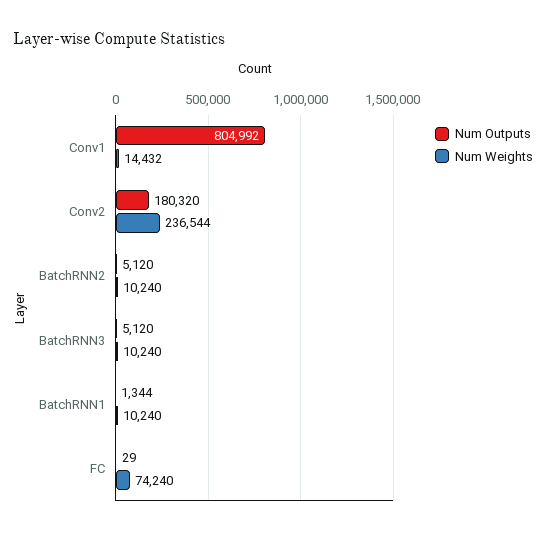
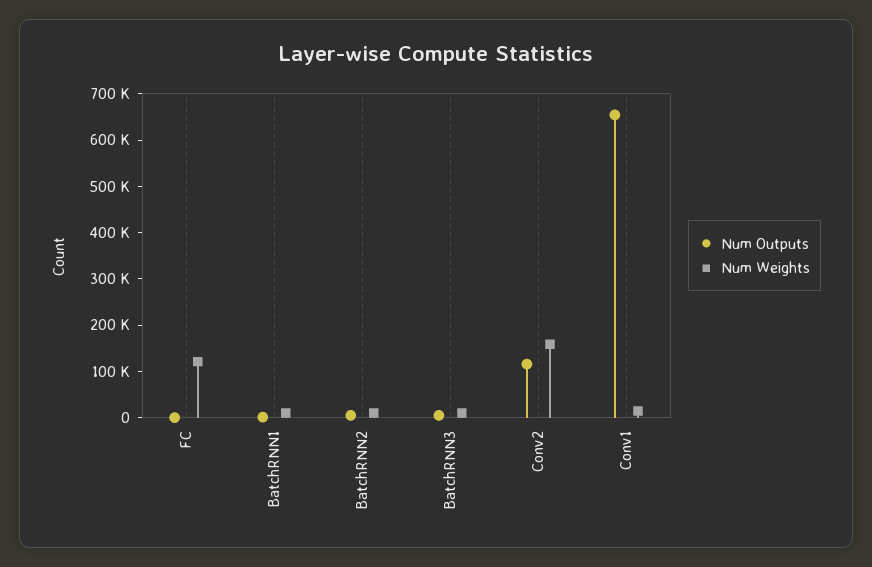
Num Outputs, Conv1: 804992 -> 660000
Num Outputs, Conv2: 180320 -> 120000
Num Weights, Conv2: 236544 -> 160000
Num Weights, FC: 74240 -> 120000

